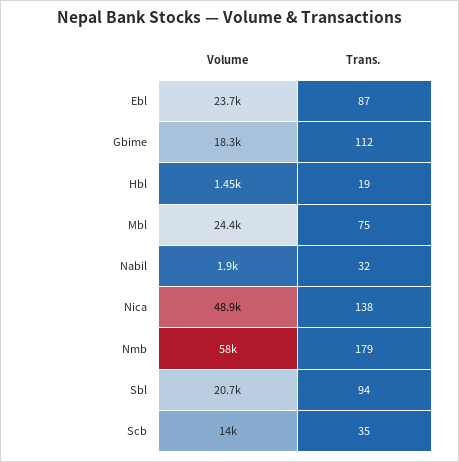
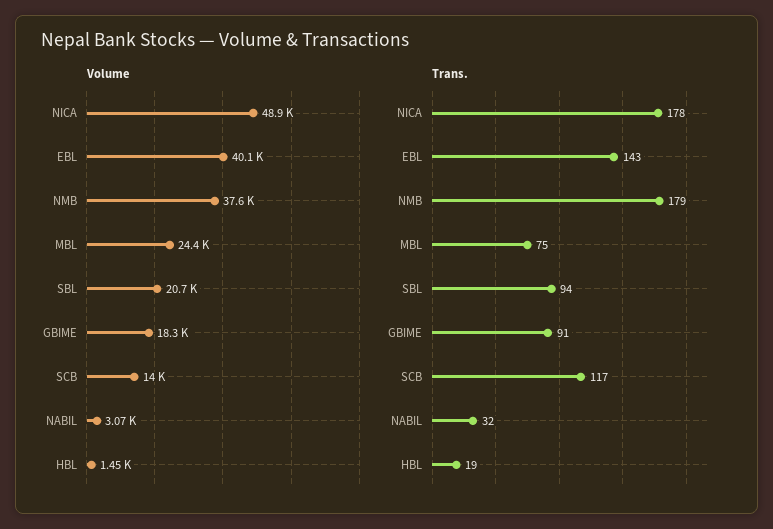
Volume, Ebl: 23700 -> 40100
Trans., Ebl: 87 -> 143
Trans., Gbime: 112 -> 91
Volume, Nabil: 1900 -> 3070
Trans., Nica: 138 -> 178
Volume, Nmb: 58000 -> 37600
Trans., Scb: 35 -> 117

